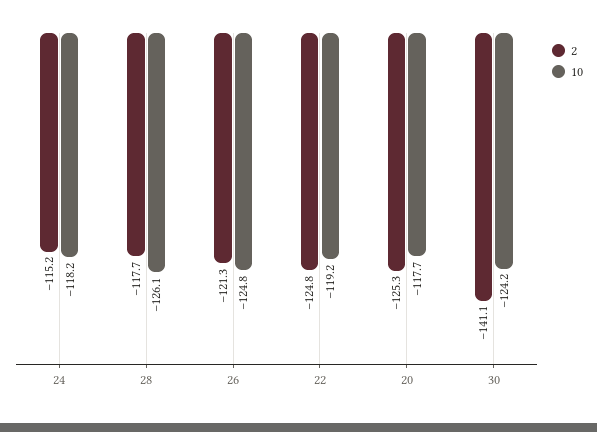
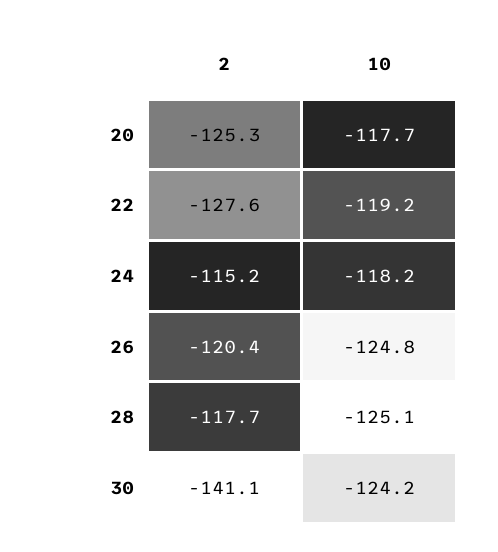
10, 28: -126.1 -> -125.1
2, 26: -121.3 -> -120.4
2, 22: -124.8 -> -127.6

